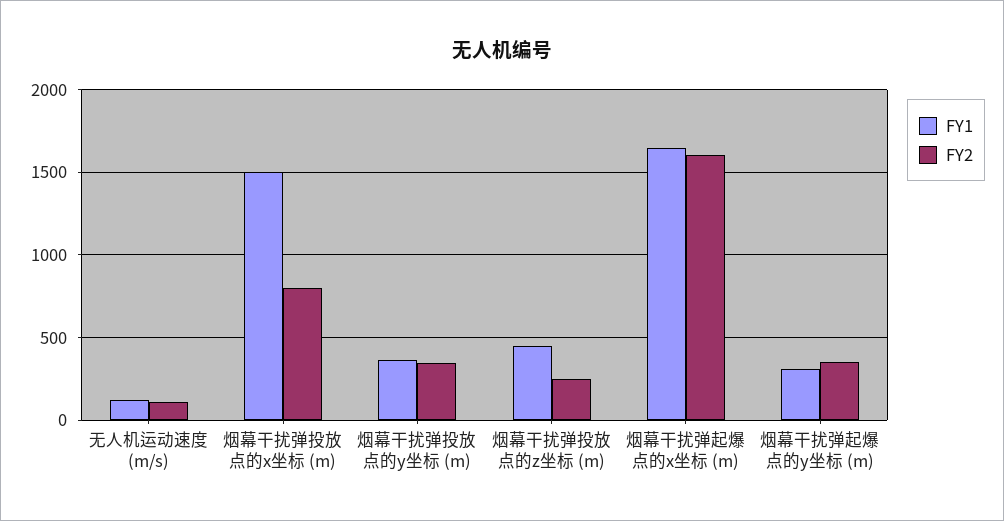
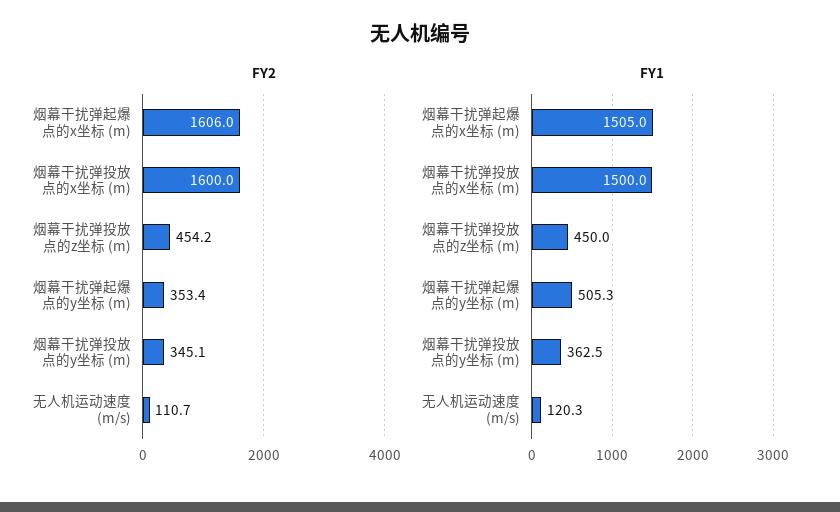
FY2, 烟幕干扰弹投放点的x坐标 (m): 800 -> 1600
FY2, 烟幕干扰弹投放点的z坐标 (m): 250 -> 454.2
FY1, 烟幕干扰弹起爆点的x坐标 (m): 1650 -> 1505
FY1, 烟幕干扰弹起爆点的y坐标 (m): 300 -> 505.3

